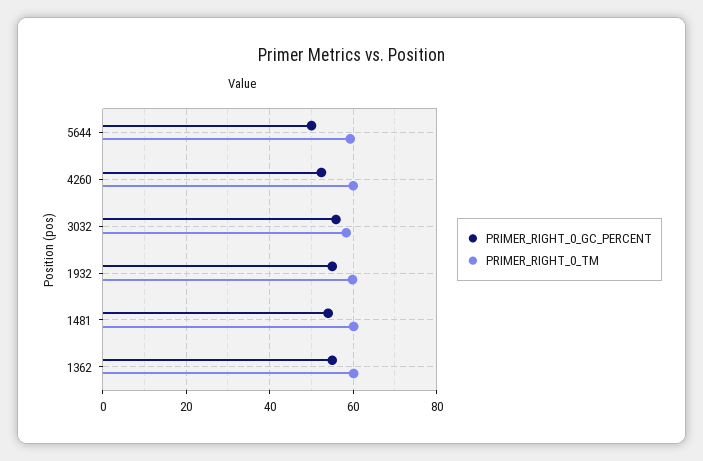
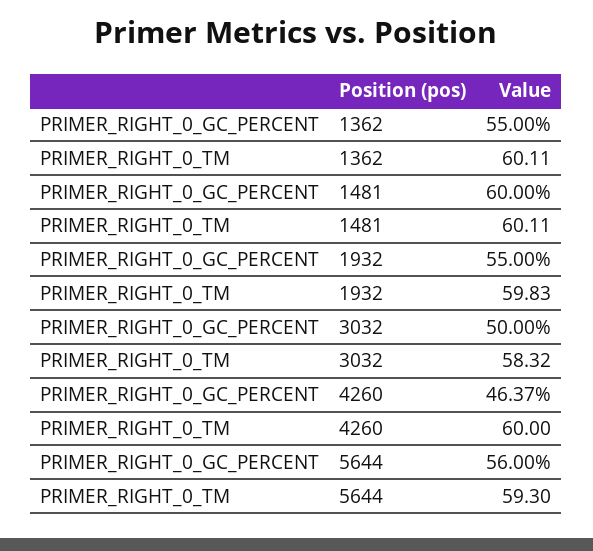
PRIMER_RIGHT_0_GC_PERCENT, 5644: 50 -> 56
PRIMER_RIGHT_0_GC_PERCENT, 4260: 52 -> 46.37
PRIMER_RIGHT_0_GC_PERCENT, 3032: 56 -> 50
PRIMER_RIGHT_0_GC_PERCENT, 1481: 54 -> 60

